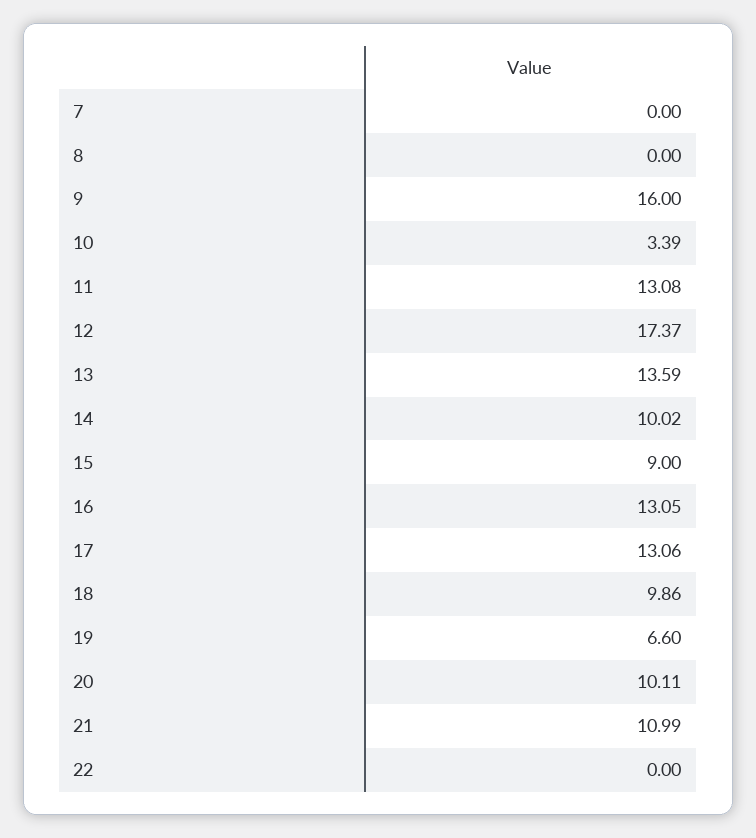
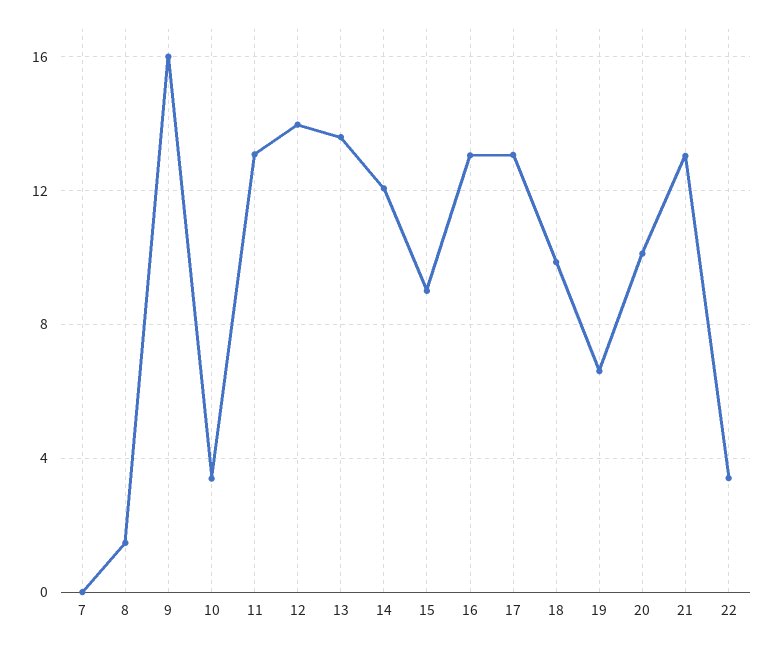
8: 0 -> 1.5
12: 17.37 -> 14
14: 10.02 -> 12
21: 10.99 -> 13
22: 0 -> 3.5

